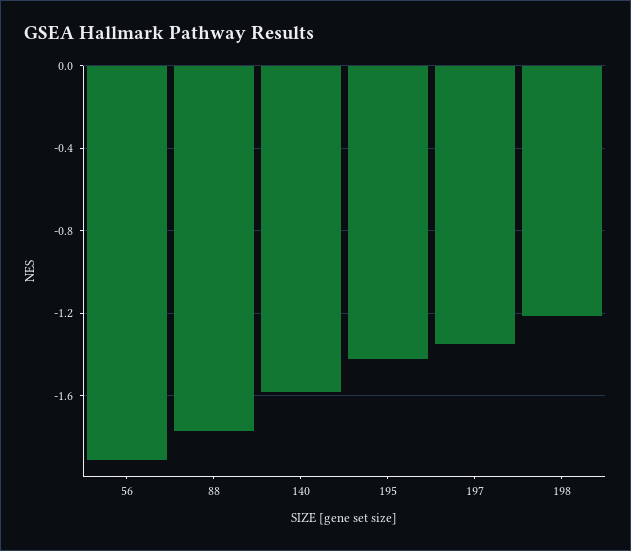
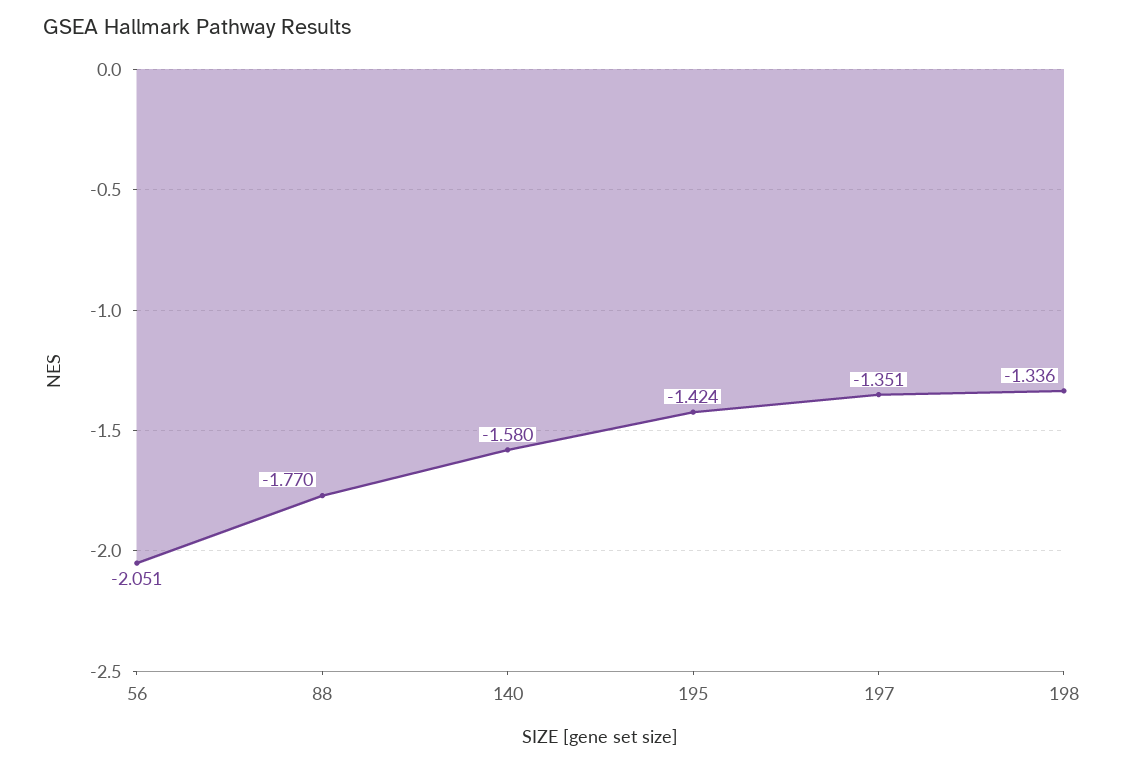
56: -1.9 -> -2.051
198: -1.2 -> -1.336

